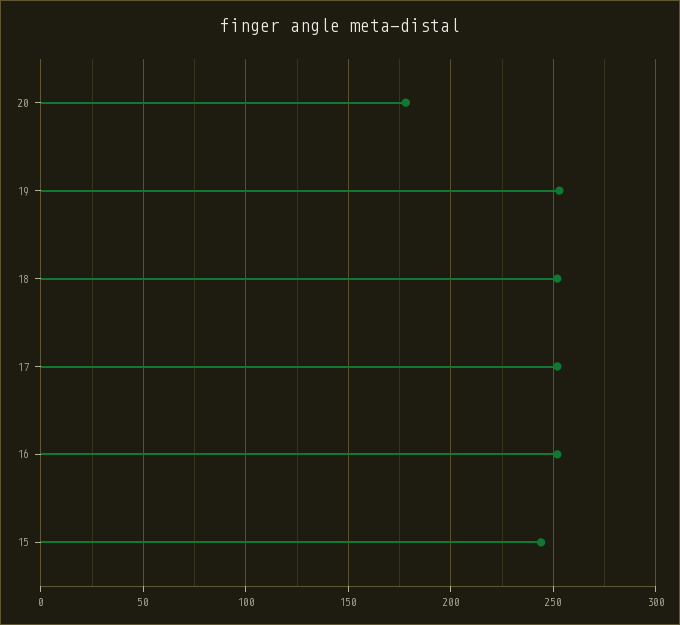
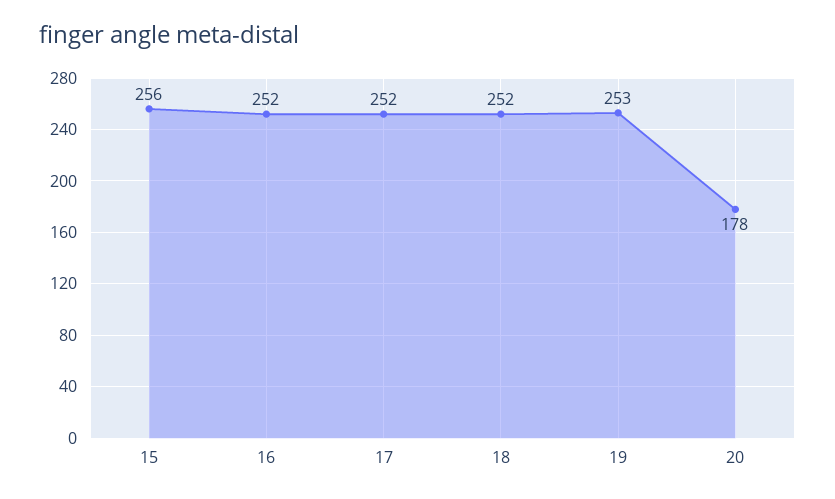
15: 245 -> 256

